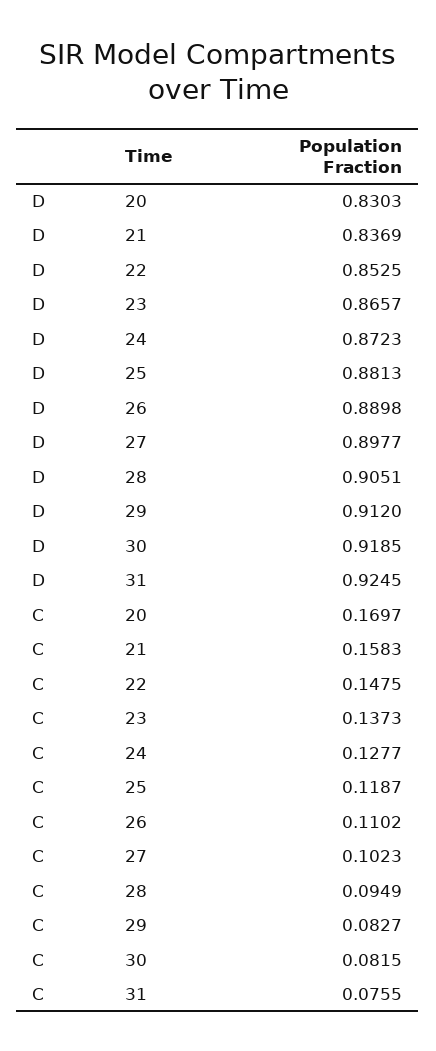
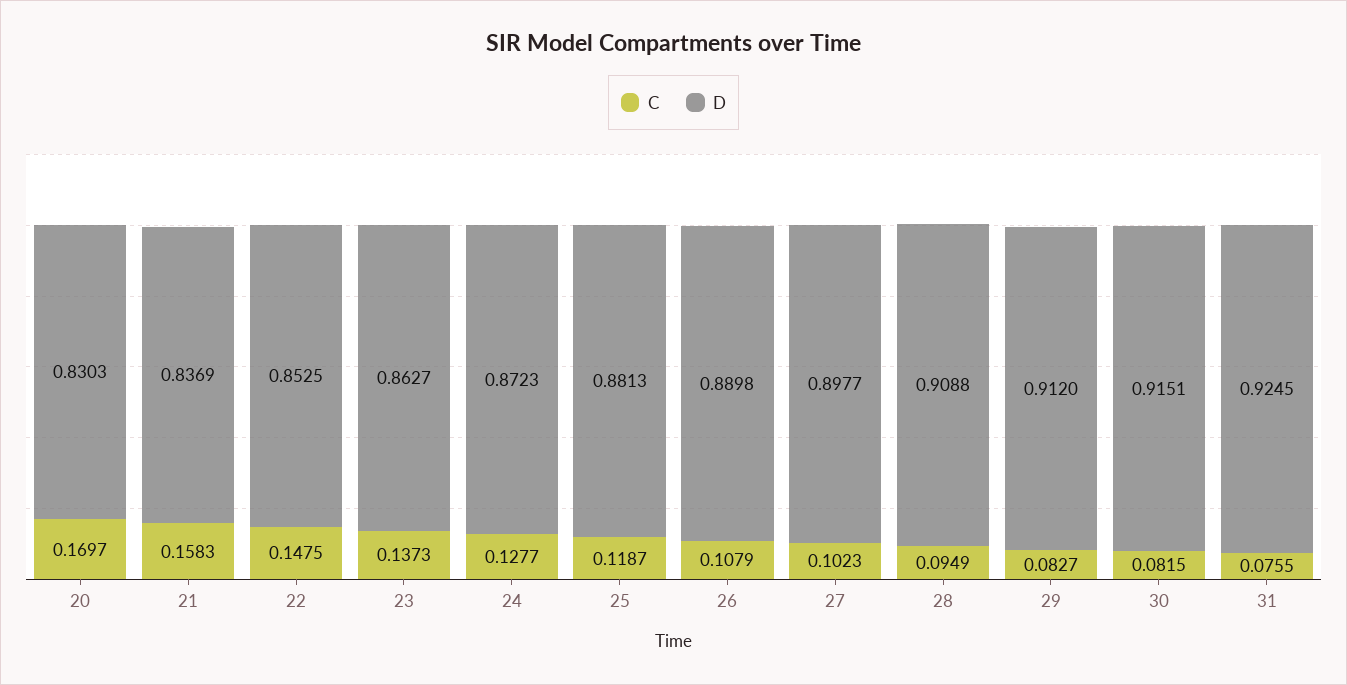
D, 23: 0.8657 -> 0.8627
D, 28: 0.9051 -> 0.9088
D, 30: 0.9185 -> 0.9151
C, 26: 0.1102 -> 0.1079

